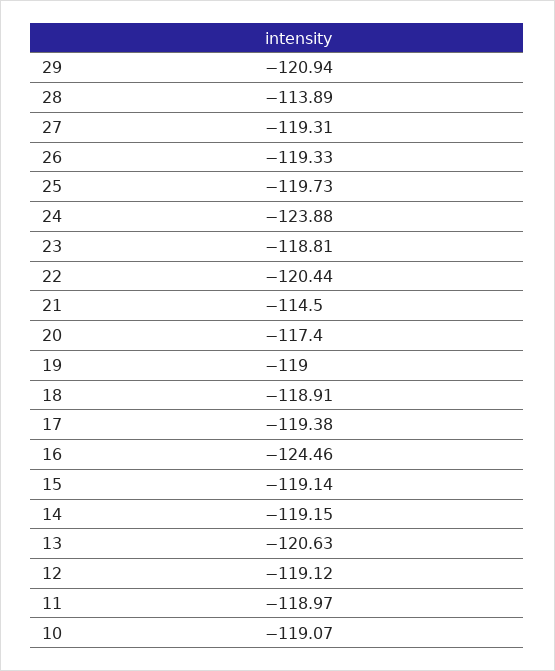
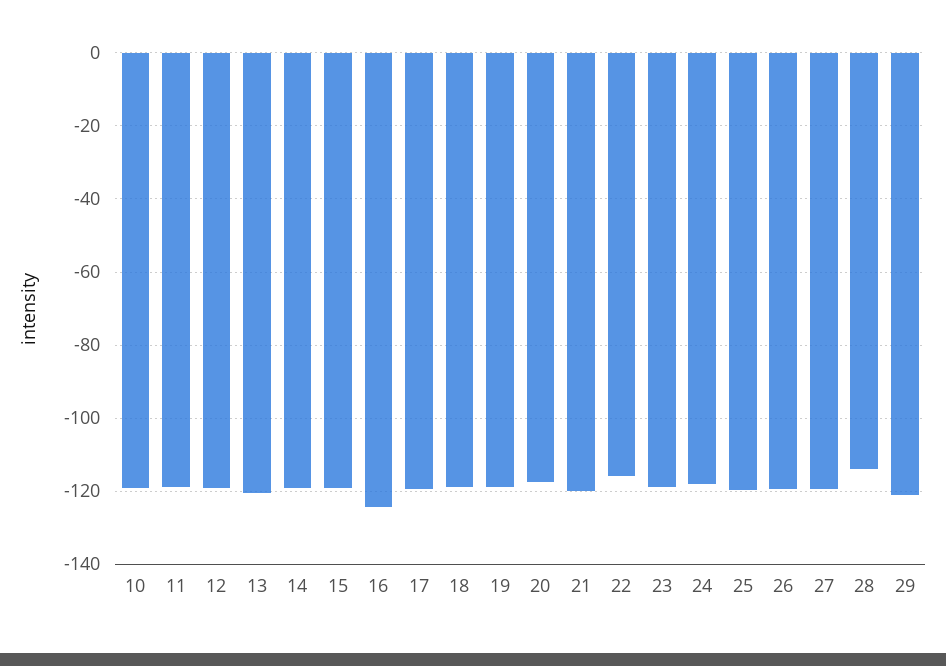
24: -123.88 -> -118
22: -120.44 -> -116
21: -114.5 -> -120

